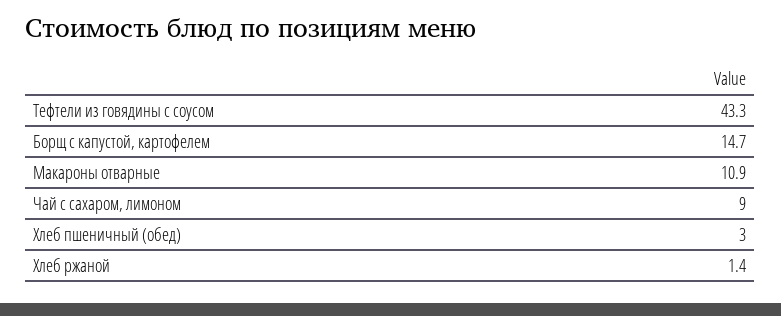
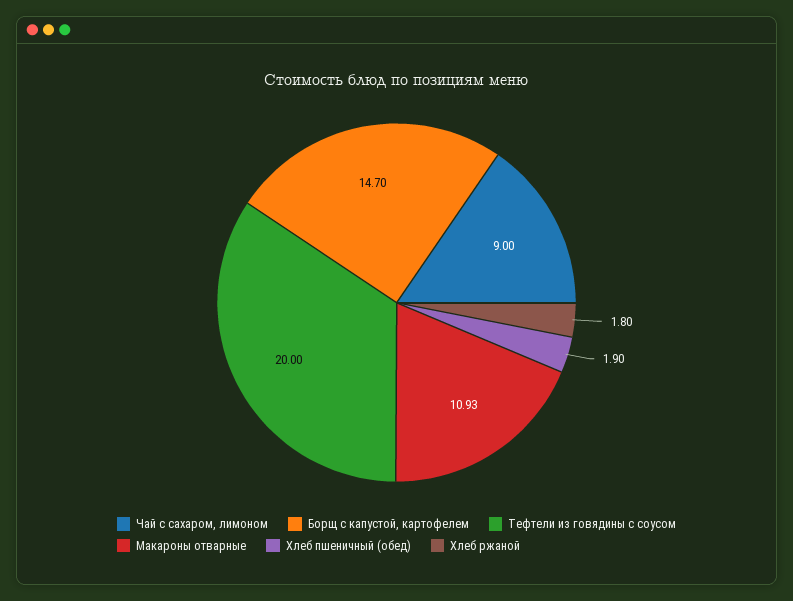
Тефтели из говядины с соусом: 43.3 -> 20
Хлеб пшеничный (обед): 3 -> 1.9
Хлеб ржаной: 1.4 -> 1.8

